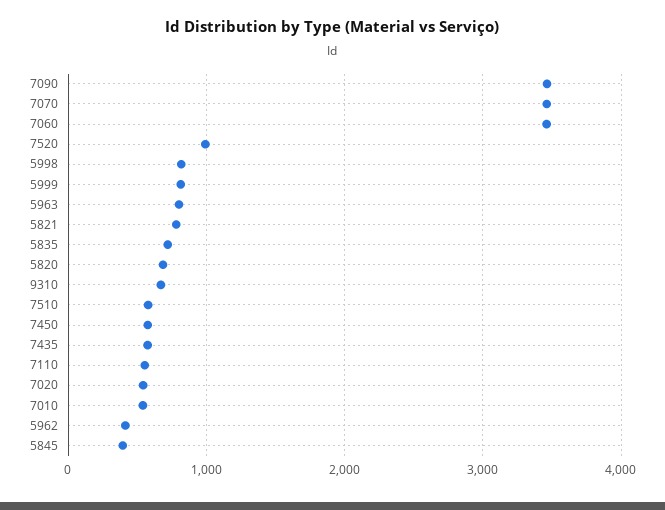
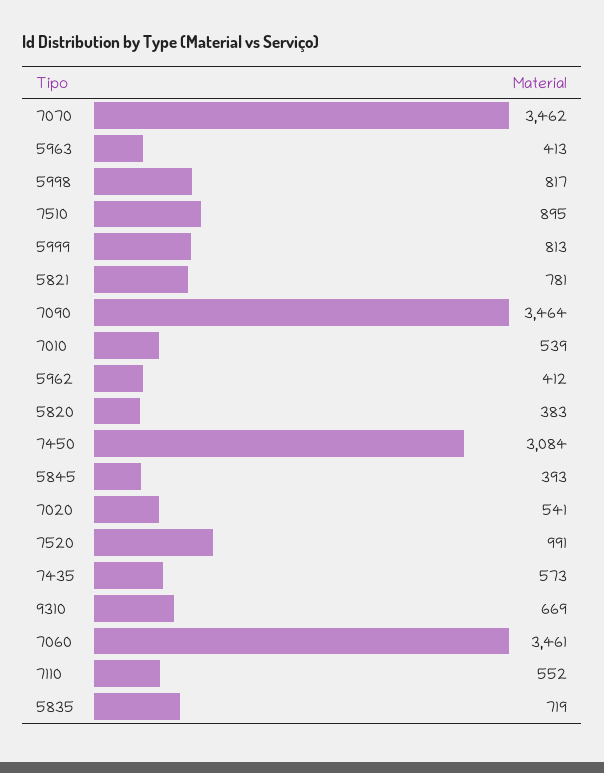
5963: 800 -> 413
5820: 700 -> 383
7510: 600 -> 895
7450: 600 -> 3084

